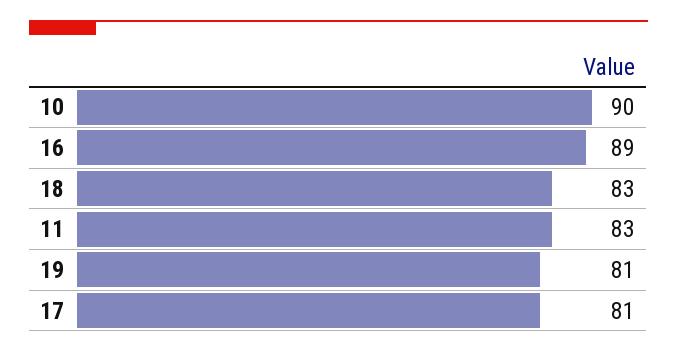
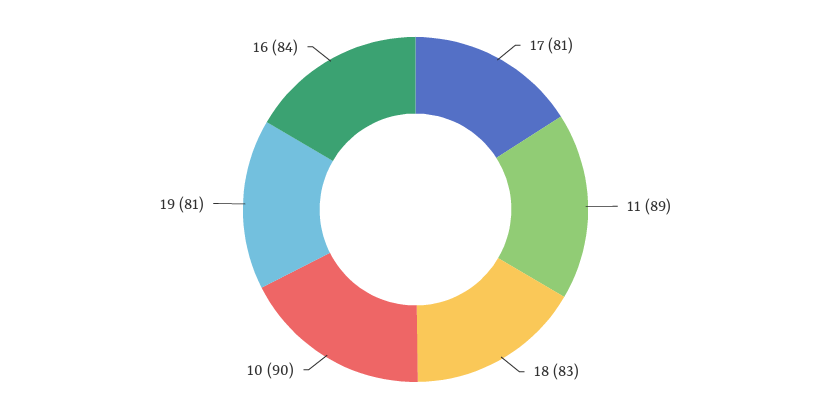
16: 89 -> 84
11: 83 -> 89

